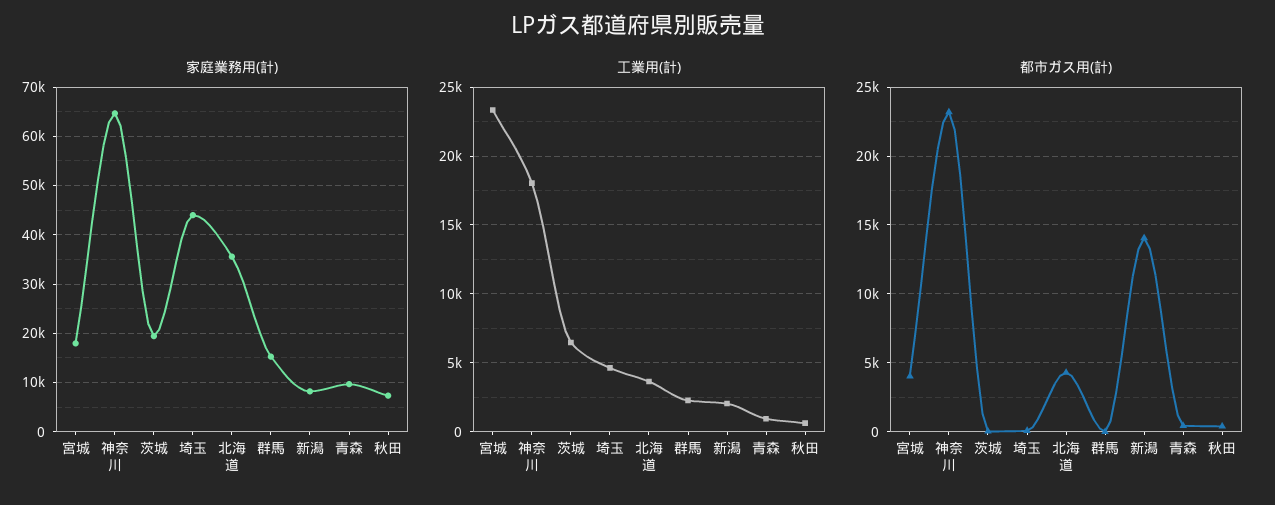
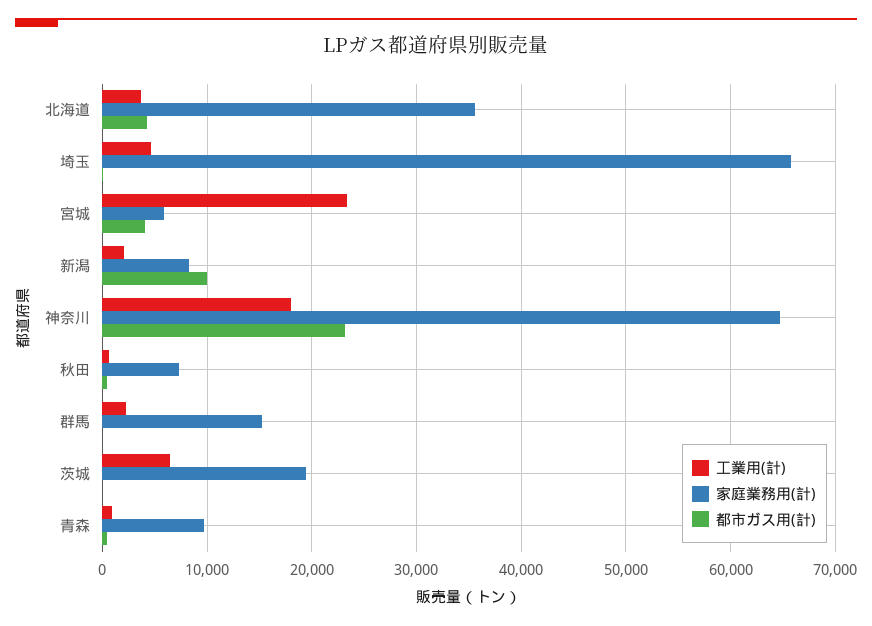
家庭業務用(計), 宮城: 18000 -> 6000
家庭業務用(計), 埼玉: 44000 -> 66000
都市ガス用(計), 新潟: 14000 -> 10000

